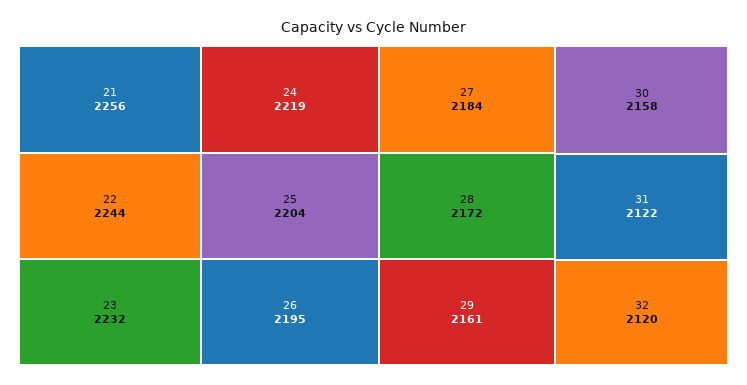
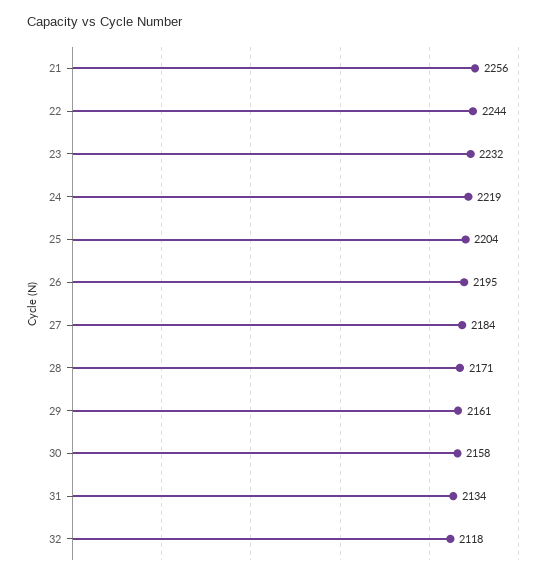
28: 2172 -> 2171
31: 2122 -> 2134
32: 2120 -> 2118

